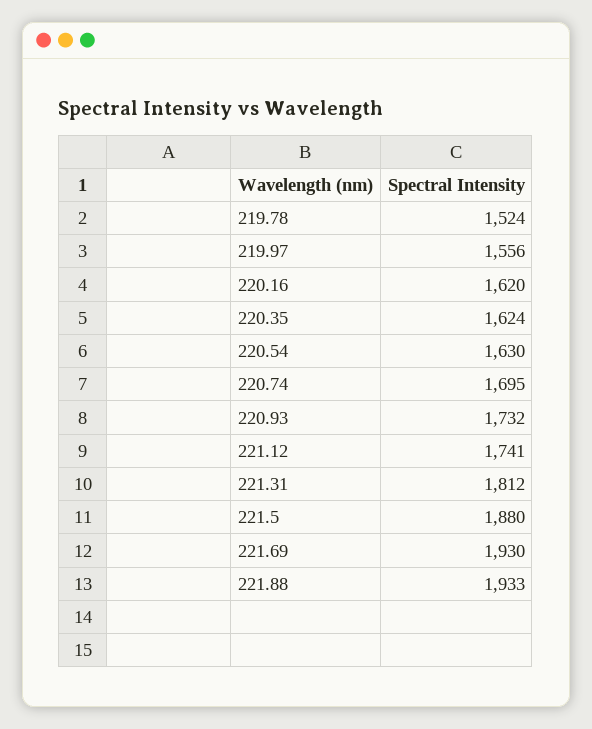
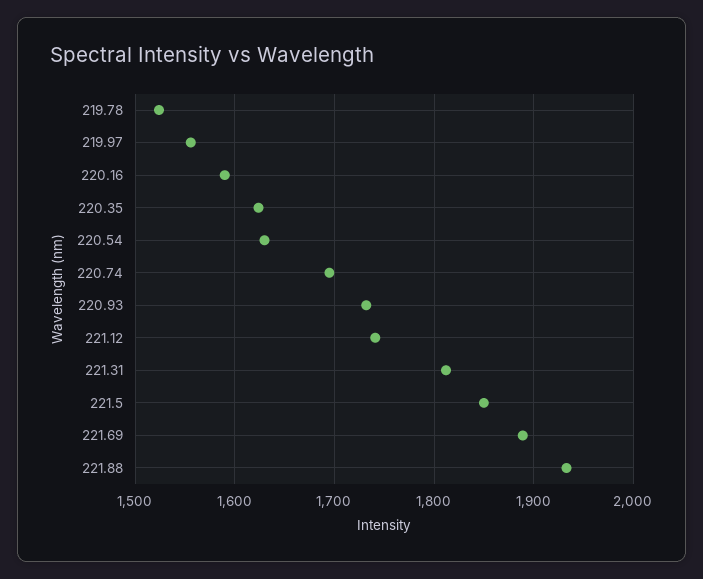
220.16: 1620 -> 1590
221.5: 1880 -> 1850
221.69: 1930 -> 1890

